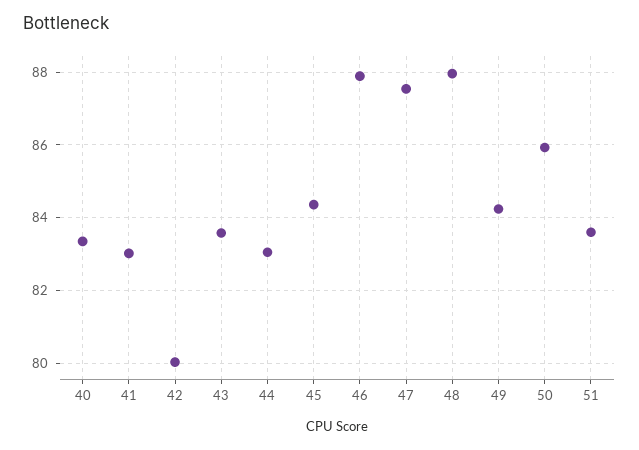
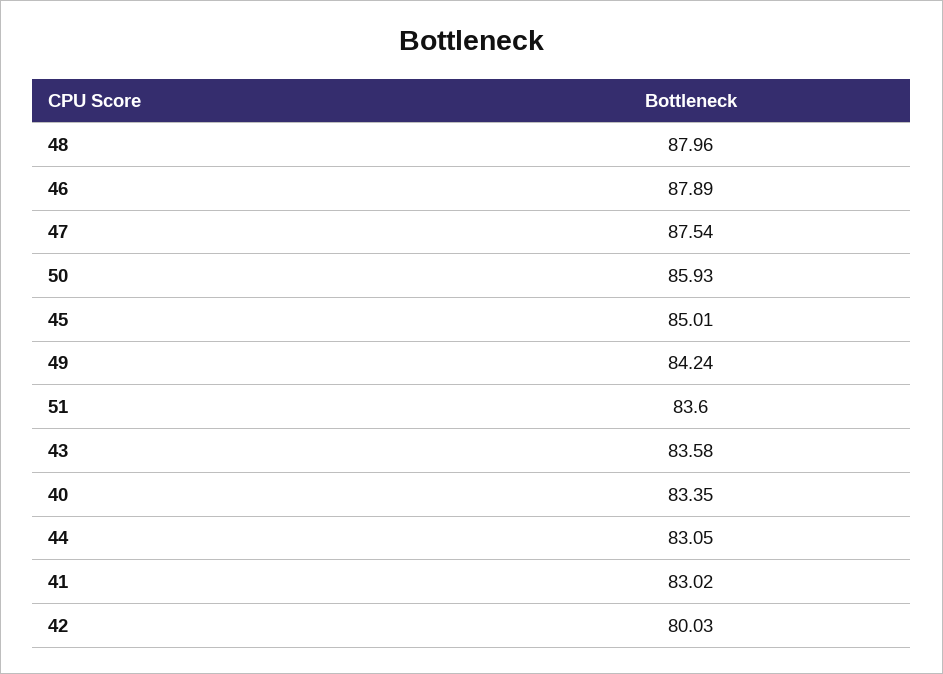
45: 84.4 -> 85.01

